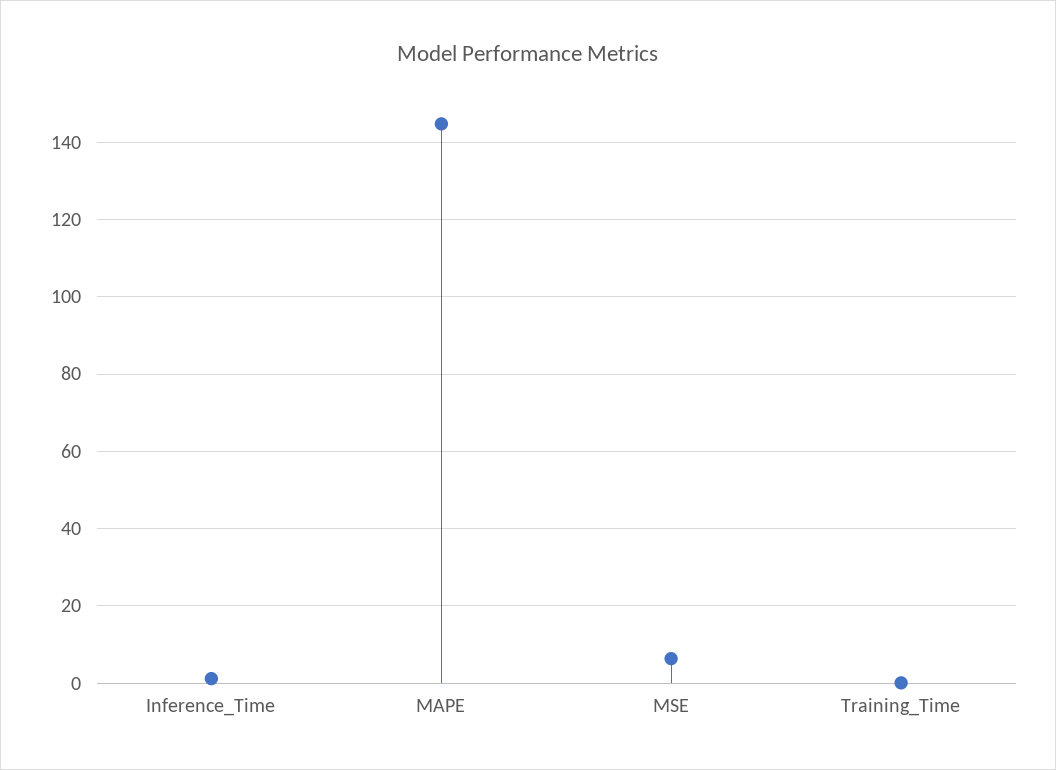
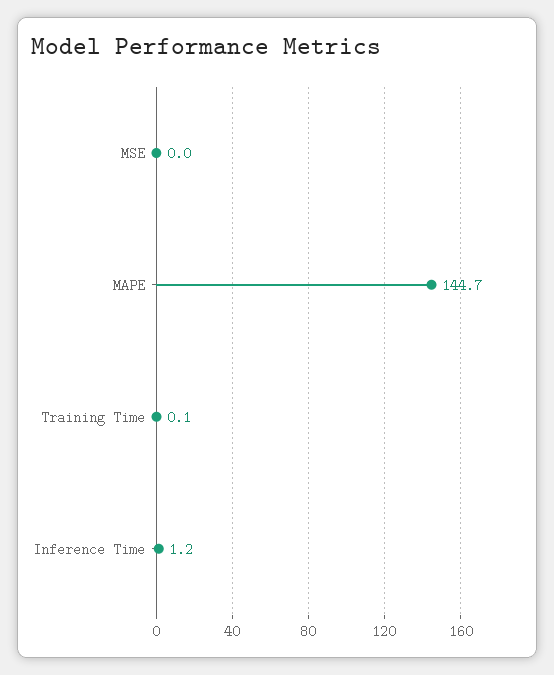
MSE: 6 -> 0

